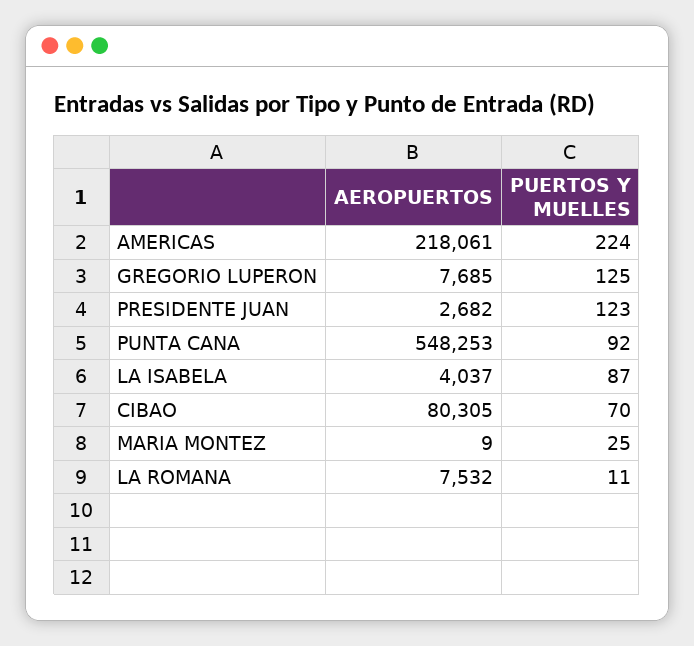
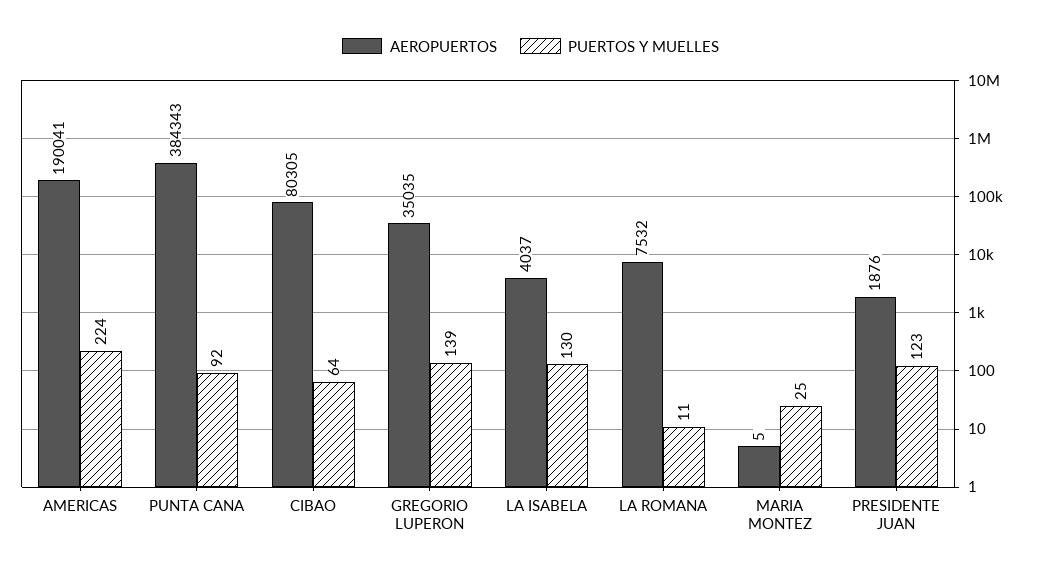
AEROPUERTOS, AMERICAS: 218061 -> 190041
AEROPUERTOS, GREGORIO LUPERON: 7685 -> 35035
PUERTOS Y MUELLES, GREGORIO LUPERON: 125 -> 139
AEROPUERTOS, PRESIDENTE JUAN: 2682 -> 1876
AEROPUERTOS, PUNTA CANA: 548253 -> 384343
PUERTOS Y MUELLES, LA ISABELA: 87 -> 130
PUERTOS Y MUELLES, CIBAO: 70 -> 64
AEROPUERTOS, MARIA MONTEZ: 9 -> 5

